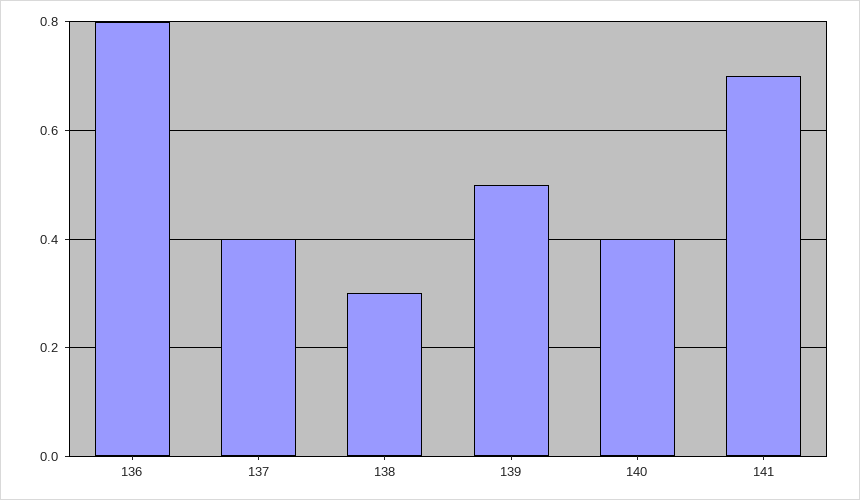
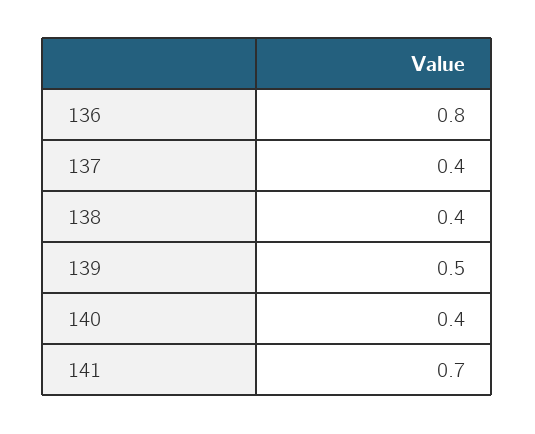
138: 0.3 -> 0.4

